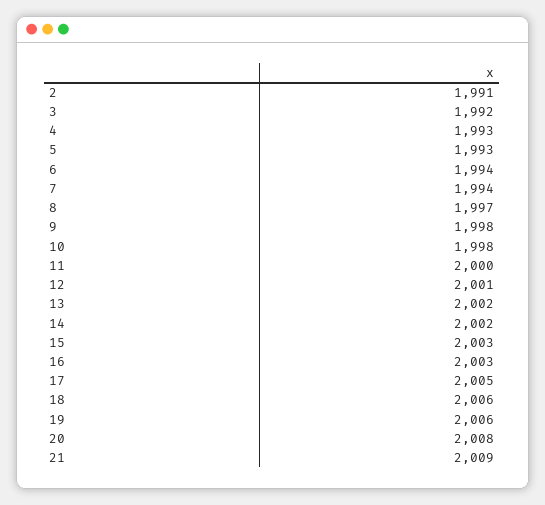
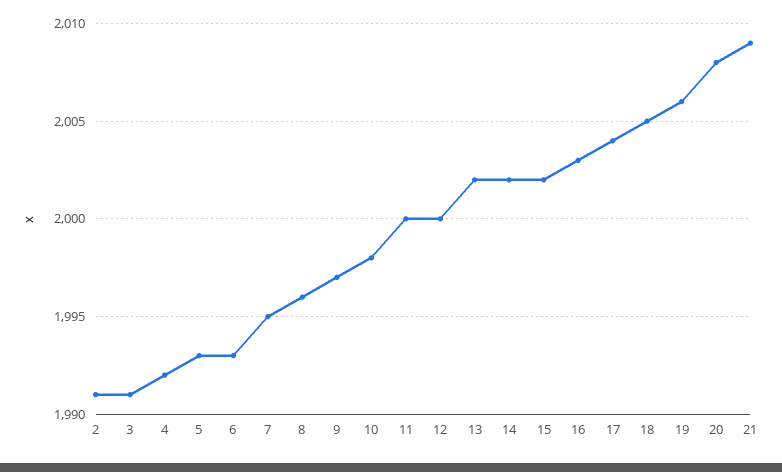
3: 1992 -> 1991
4: 1993 -> 1992
6: 1994 -> 1993
7: 1994 -> 1995
8: 1997 -> 1996
9: 1998 -> 1997
12: 2001 -> 2000
15: 2003 -> 2002
17: 2005 -> 2004
18: 2006 -> 2005

